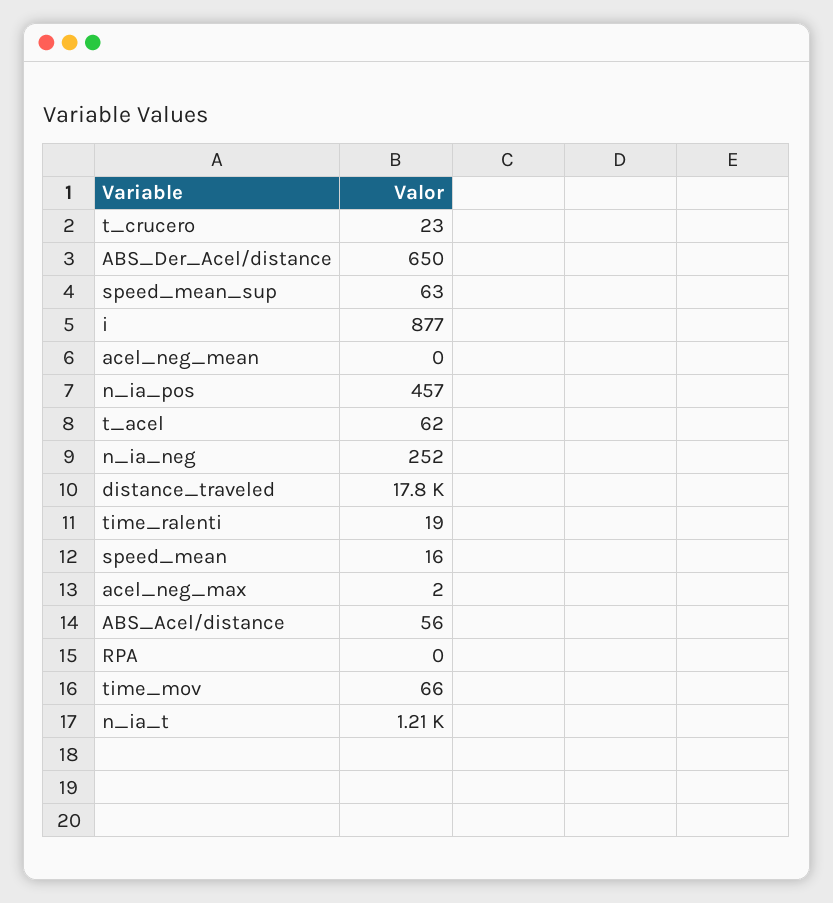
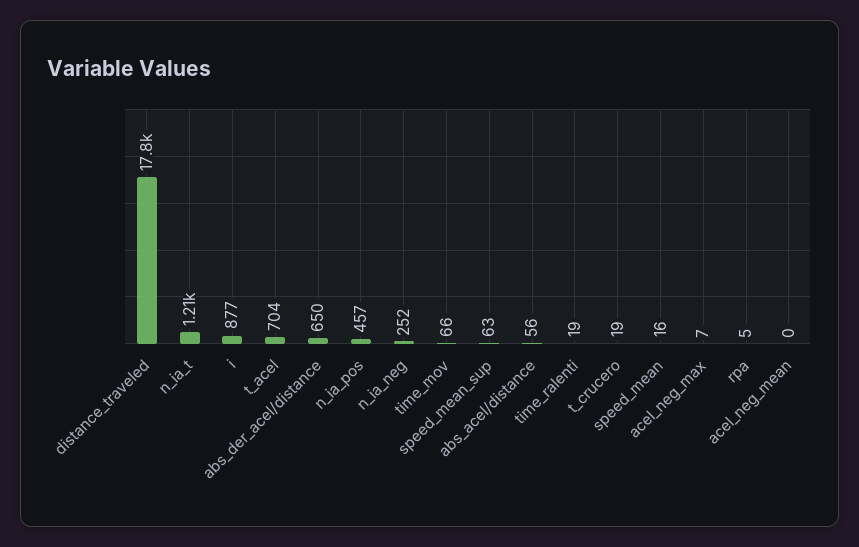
t_crucero: 23 -> 19
t_acel: 62 -> 704
acel_neg_max: 2 -> 7
RPA: 0 -> 5

